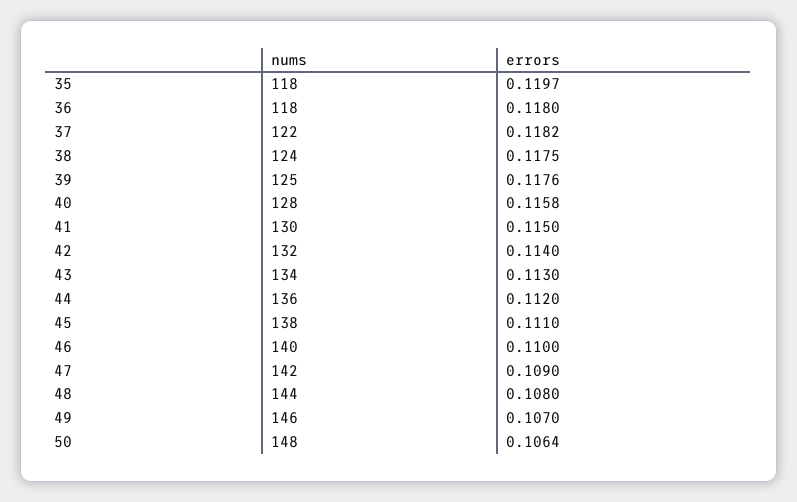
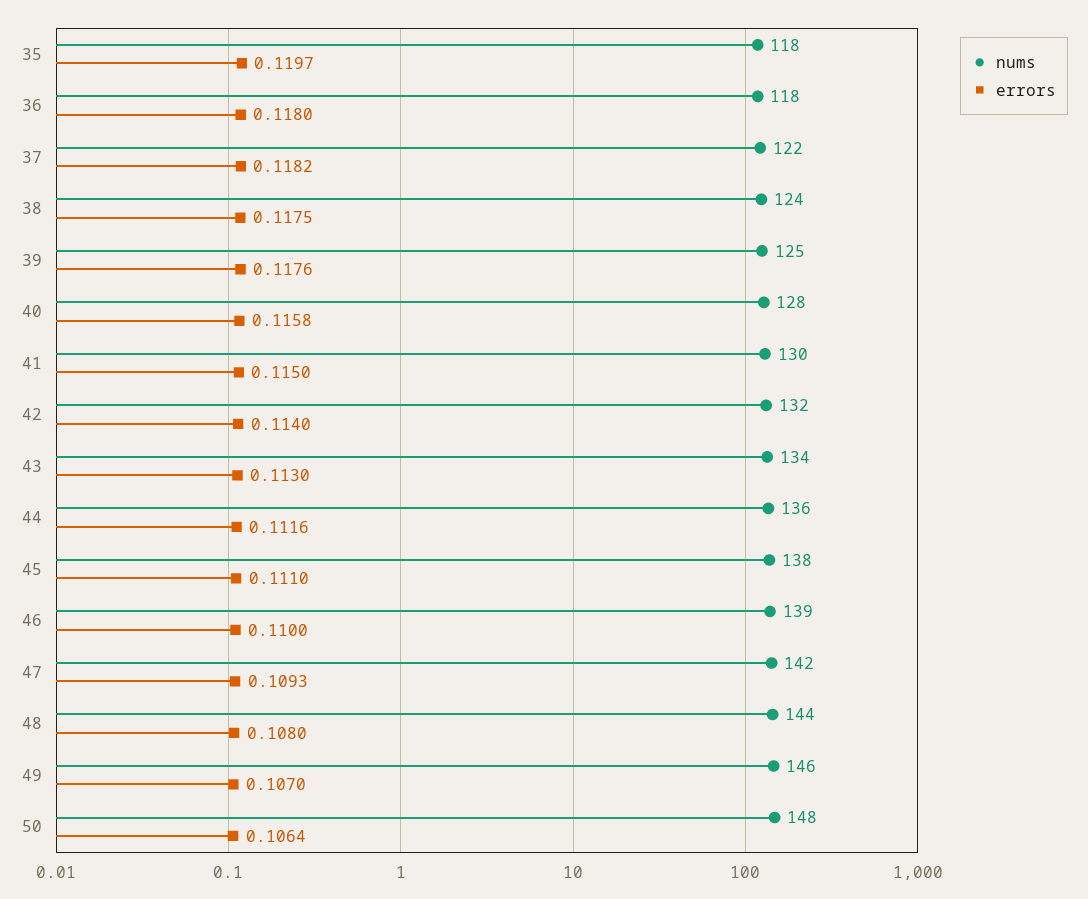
errors, 44: 0.112 -> 0.1116
nums, 46: 140 -> 139
errors, 47: 0.109 -> 0.1093

